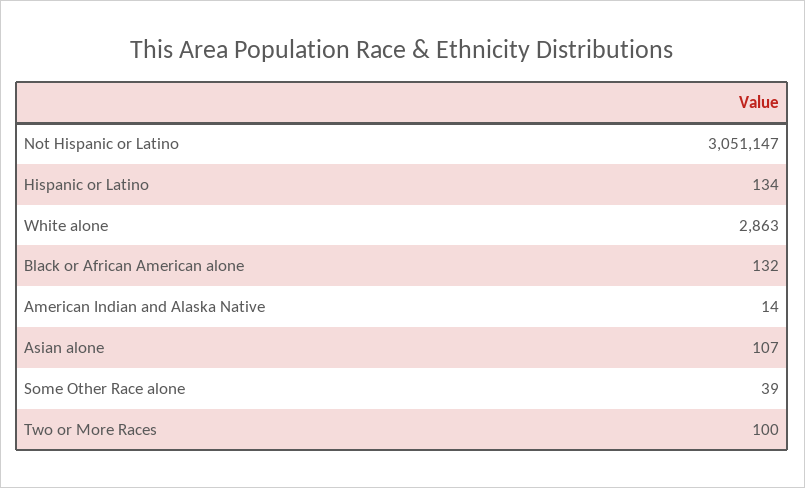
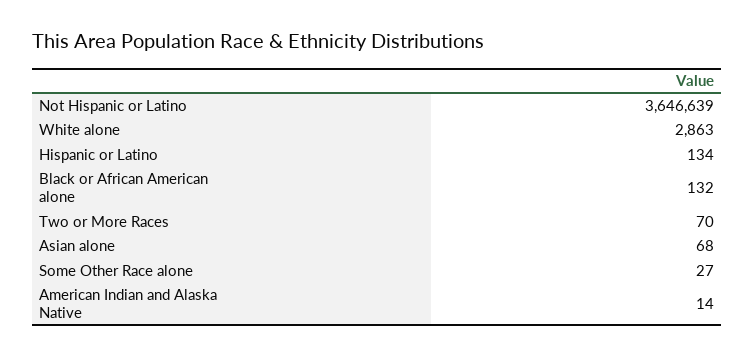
Not Hispanic or Latino: 3051147 -> 3646639
Asian alone: 107 -> 68
Some Other Race alone: 39 -> 27
Two or More Races: 100 -> 70

